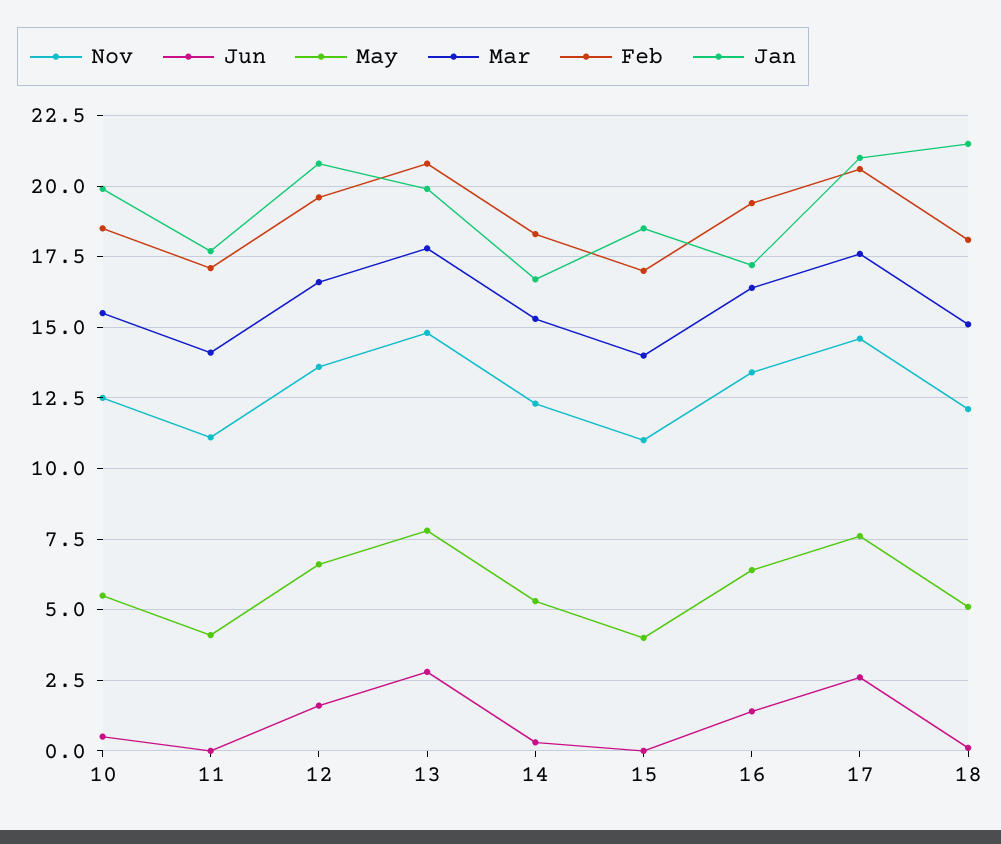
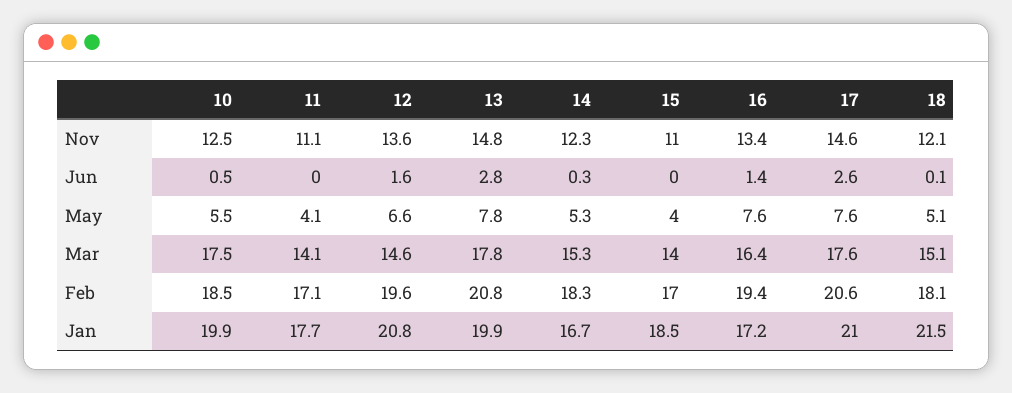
Mar, 10: 15.5 -> 17.5
Mar, 12: 16.5 -> 14.6
May, 16: 6.5 -> 7.6

